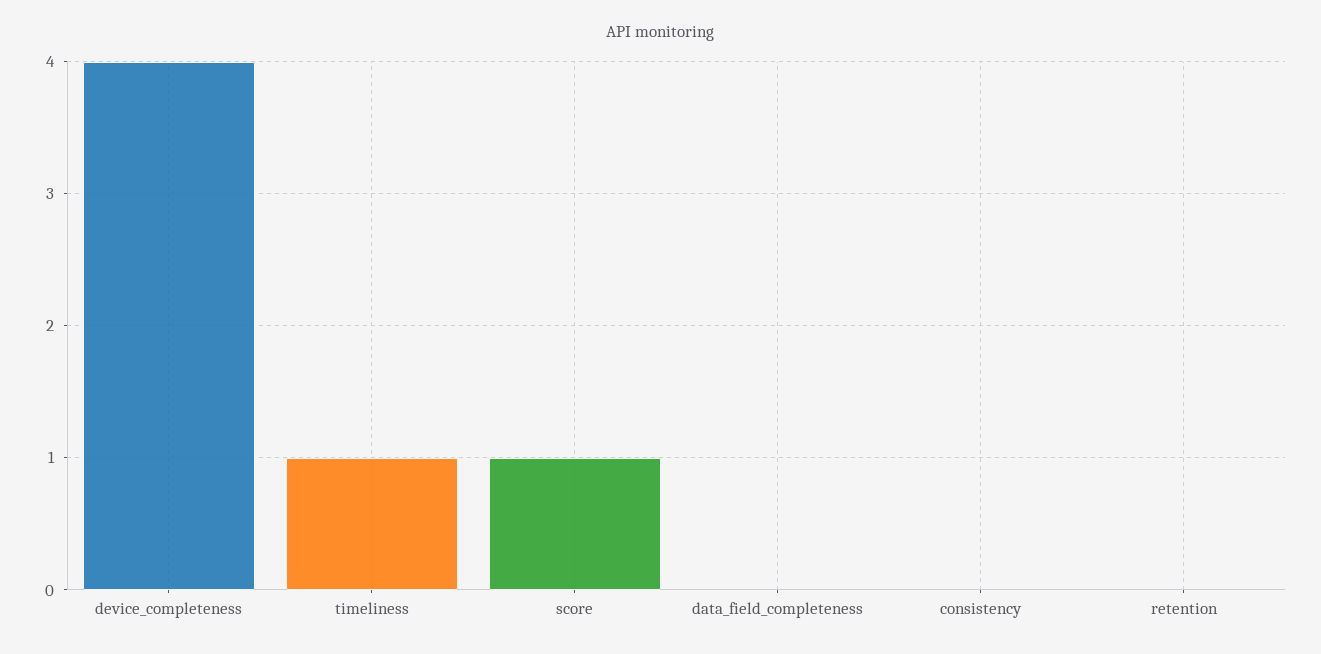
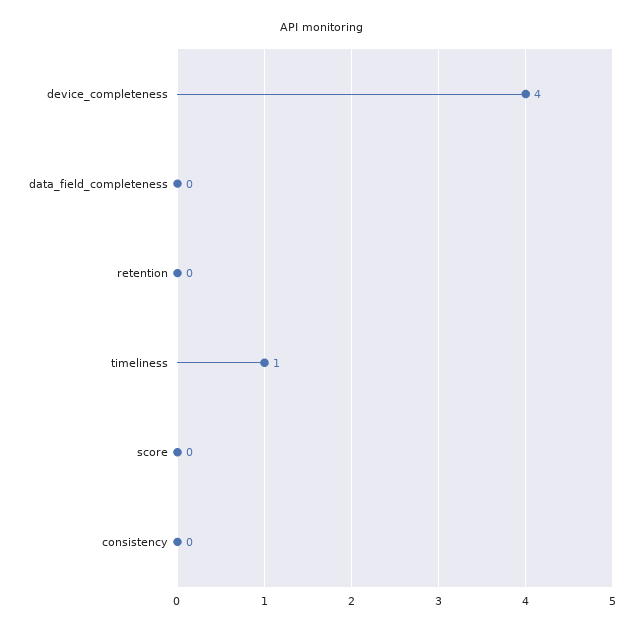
score: 1 -> 0

